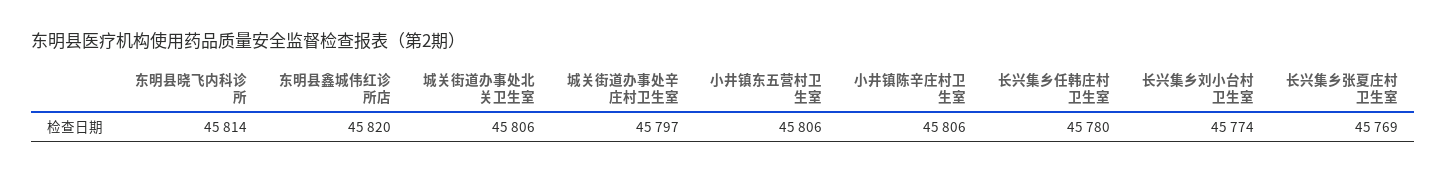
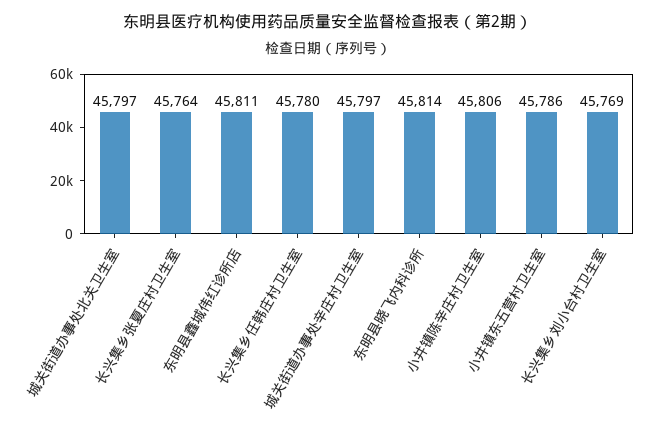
东明县鑫城伟红诊所店: 45820 -> 45811
城关街道办事处北关卫生室: 45806 -> 45797
小井镇东五营村卫生室: 45806 -> 45786
长兴集乡刘小台村卫生室: 45774 -> 45769
长兴集乡张夏庄村卫生室: 45769 -> 45764

